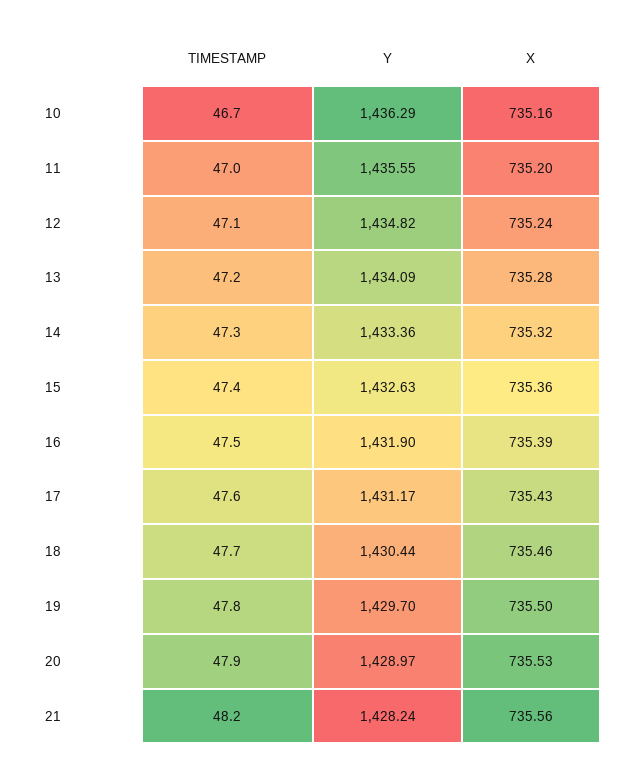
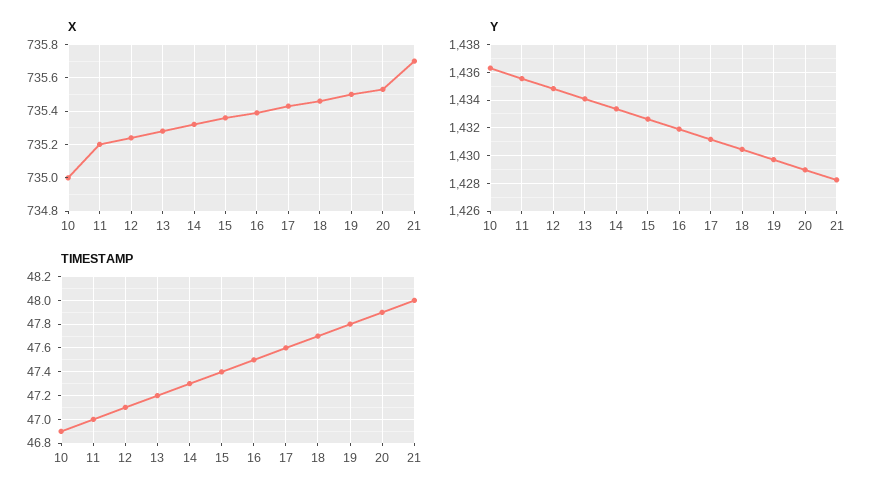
TIMESTAMP, 10: 46.7 -> 46.9
X, 10: 735.16 -> 735
TIMESTAMP, 21: 48.2 -> 48
X, 21: 735.56 -> 735.7

